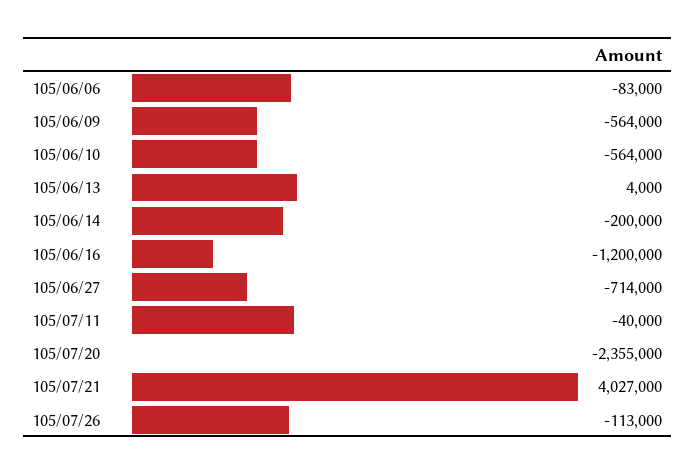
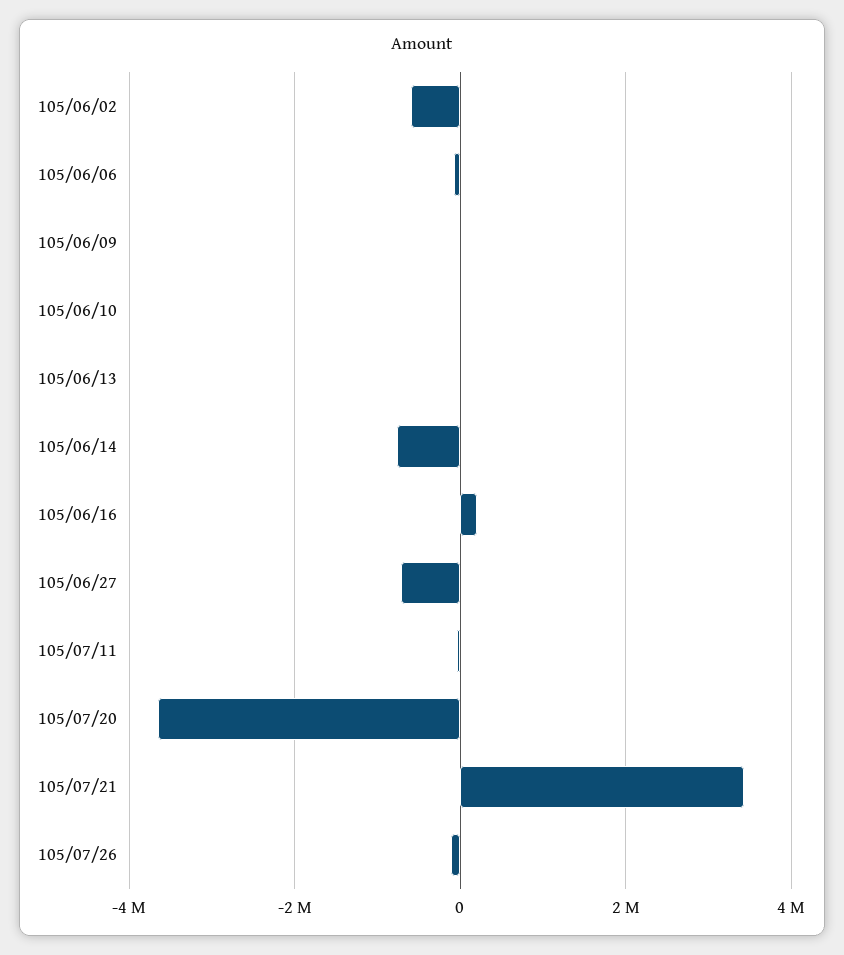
105/06/09: -564000 -> 0
105/06/10: -564000 -> 0
105/06/14: -200000 -> -800000
105/06/16: -1200000 -> 200000
105/07/20: -2355000 -> -3600000
105/07/21: 4027000 -> 3400000
105/06/02: none -> -600000

